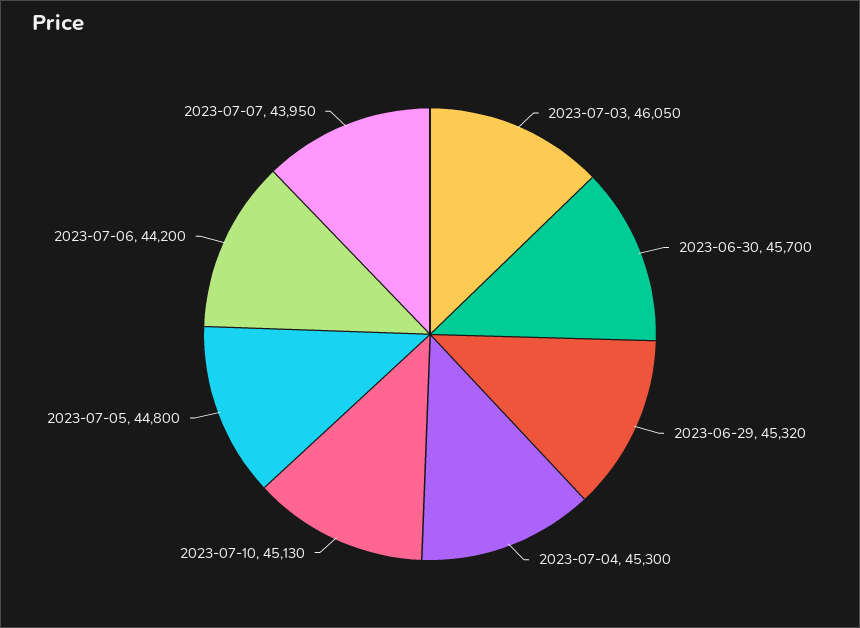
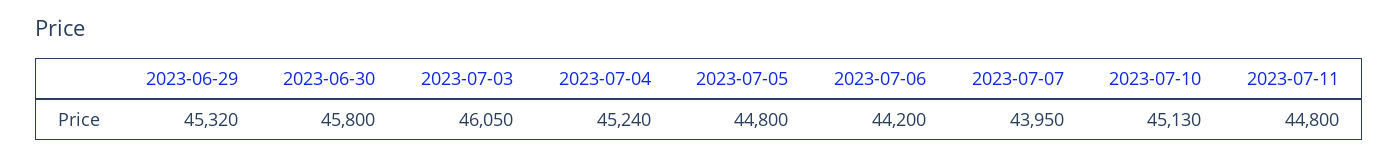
2023-06-30: 45700 -> 45800
2023-07-04: 45300 -> 45240
2023-07-11: none -> 44800

